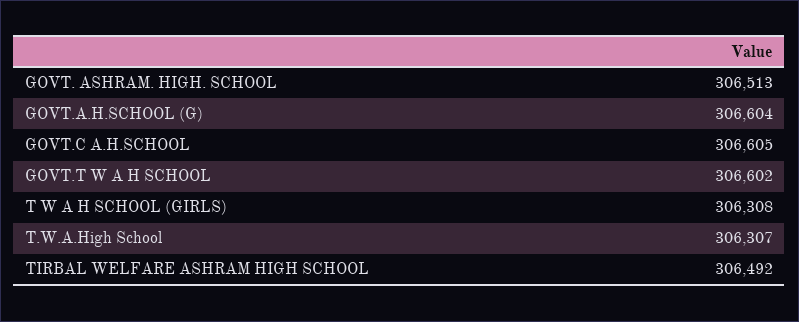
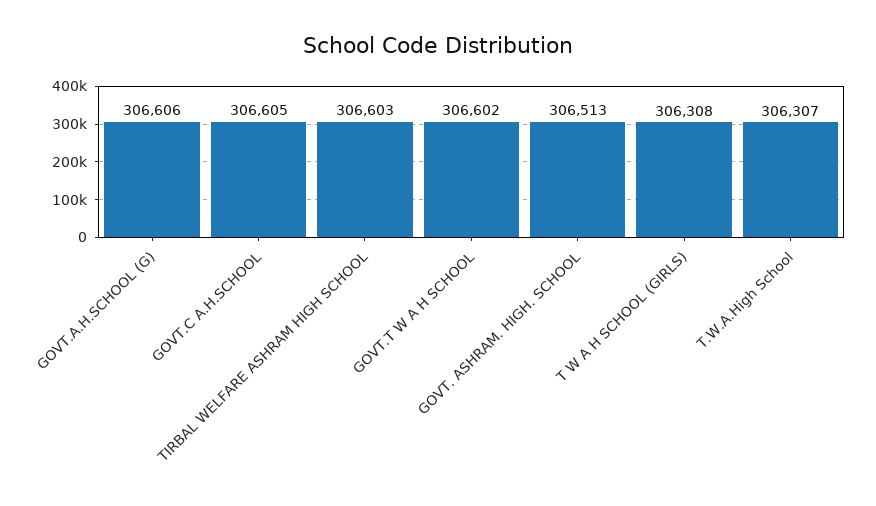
GOVT.A.H.SCHOOL (G): 306604 -> 306606
TIRBAL WELFARE ASHRAM HIGH SCHOOL: 306492 -> 306603

